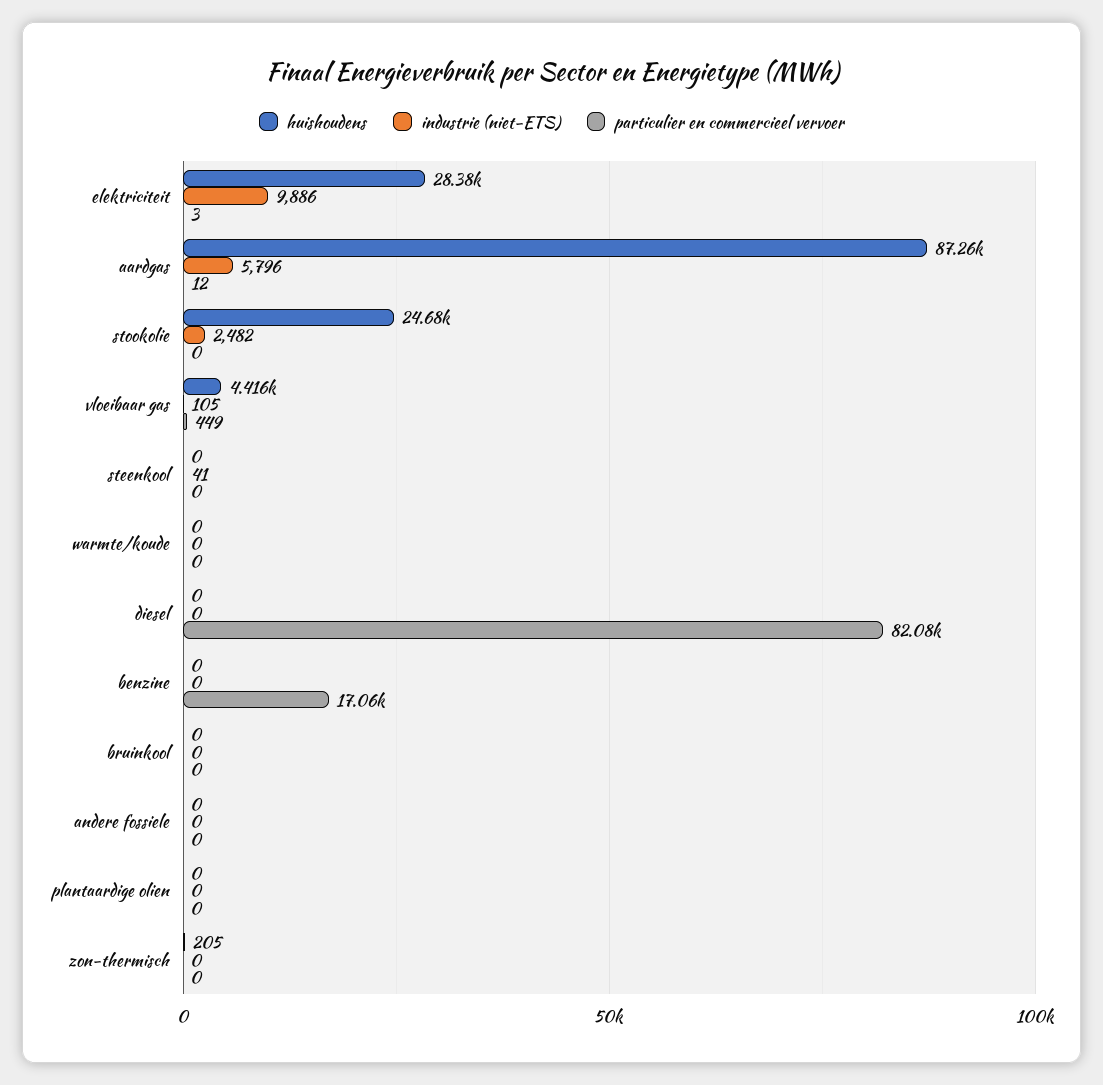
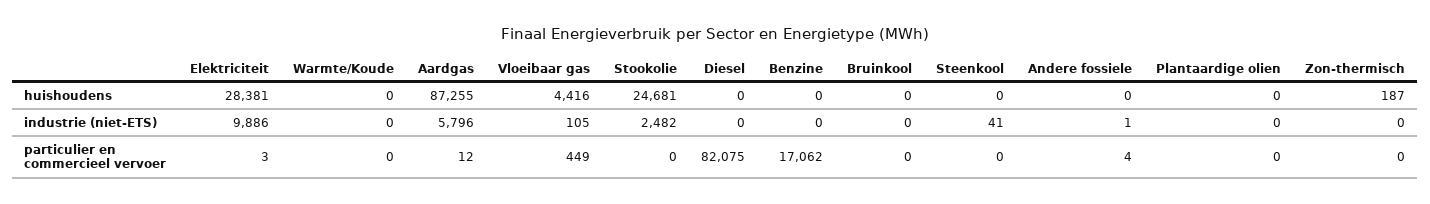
industrie (niet-ETS), andere fossiele: 0 -> 1
particulier en commercieel vervoer, andere fossiele: 0 -> 4
huishoudens, zon-thermisch: 205 -> 187

